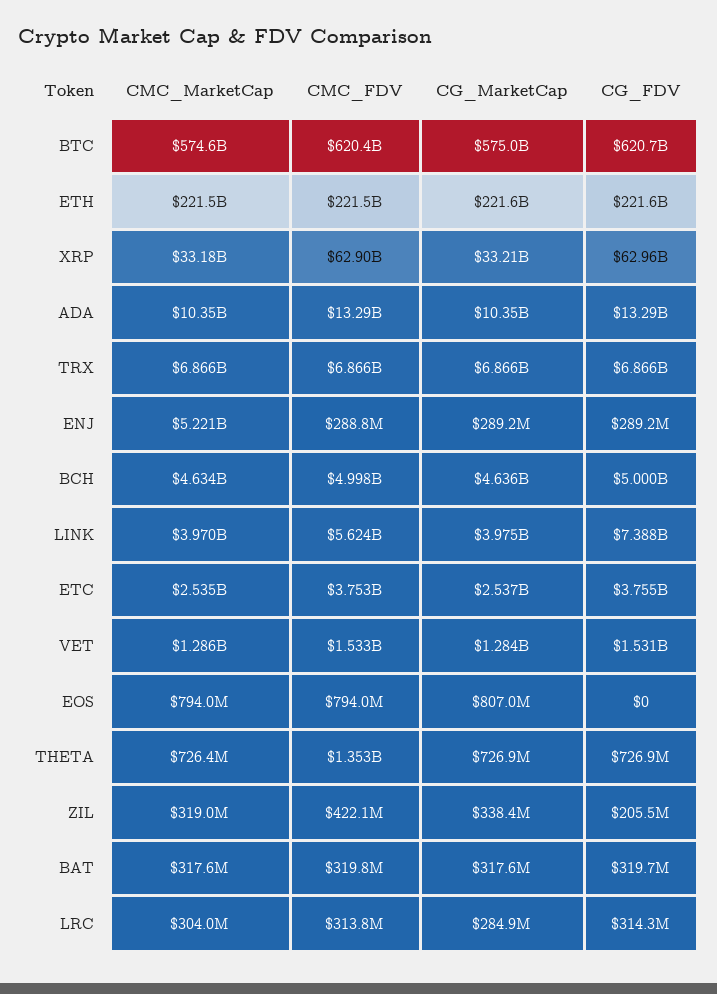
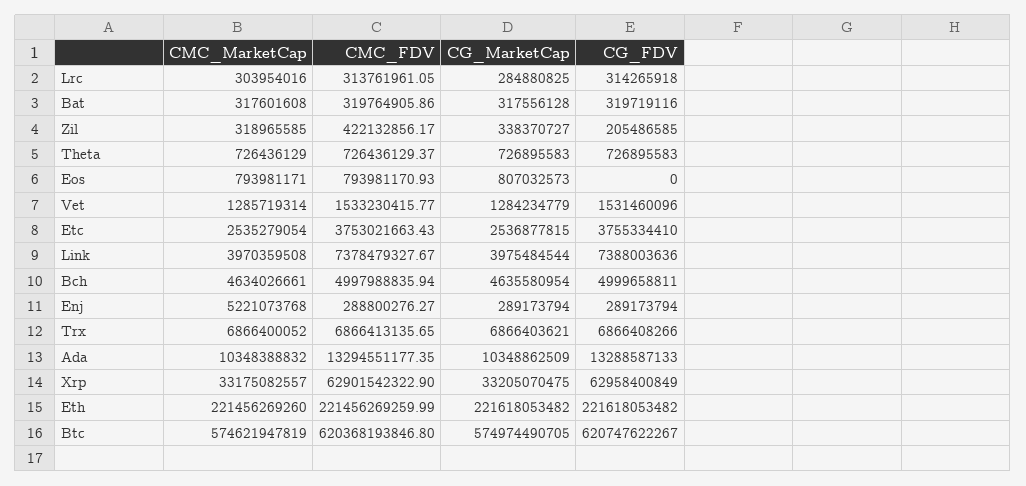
CMC_FDV, LINK: 5624000000 -> 7378479327.67
CMC_FDV, THETA: 1353000000 -> 726436129.37

